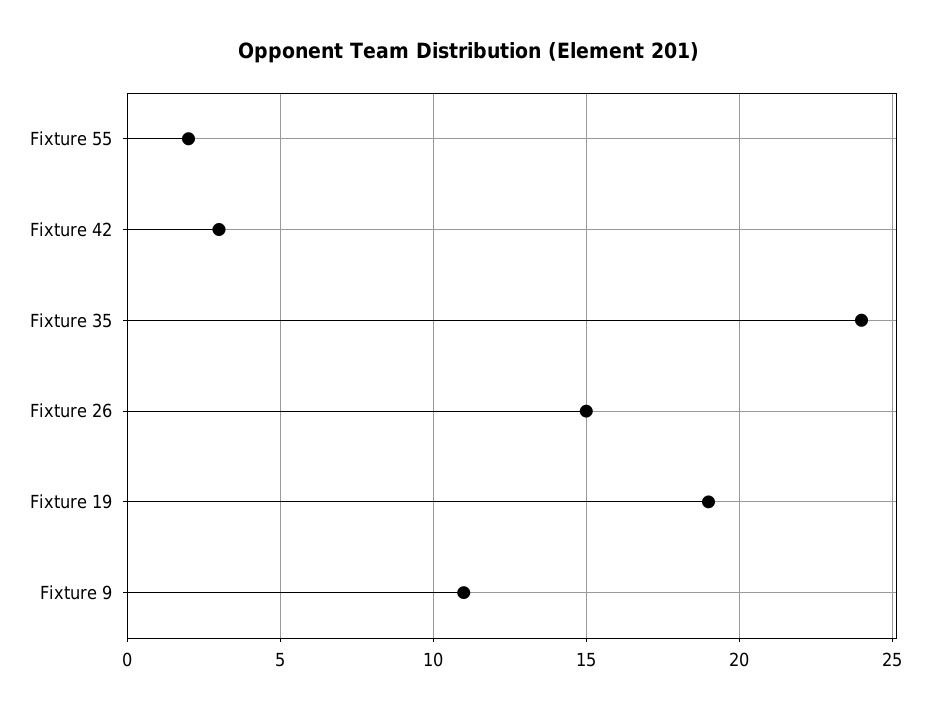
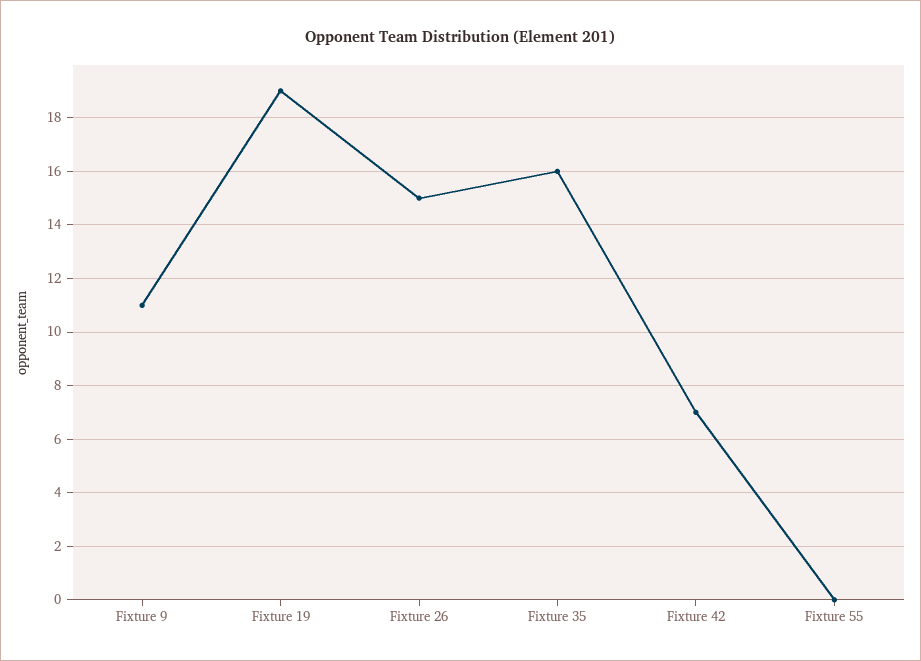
Fixture 55: 2 -> 0
Fixture 42: 3 -> 7
Fixture 35: 24 -> 16

